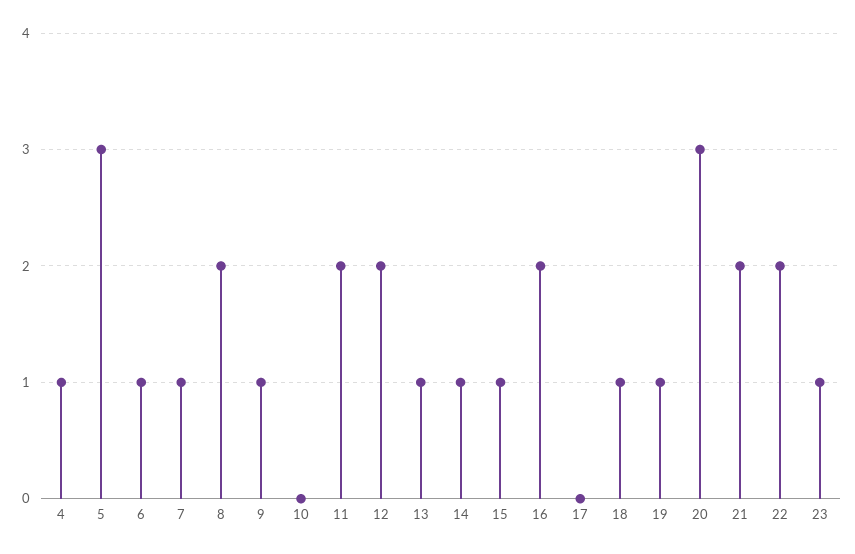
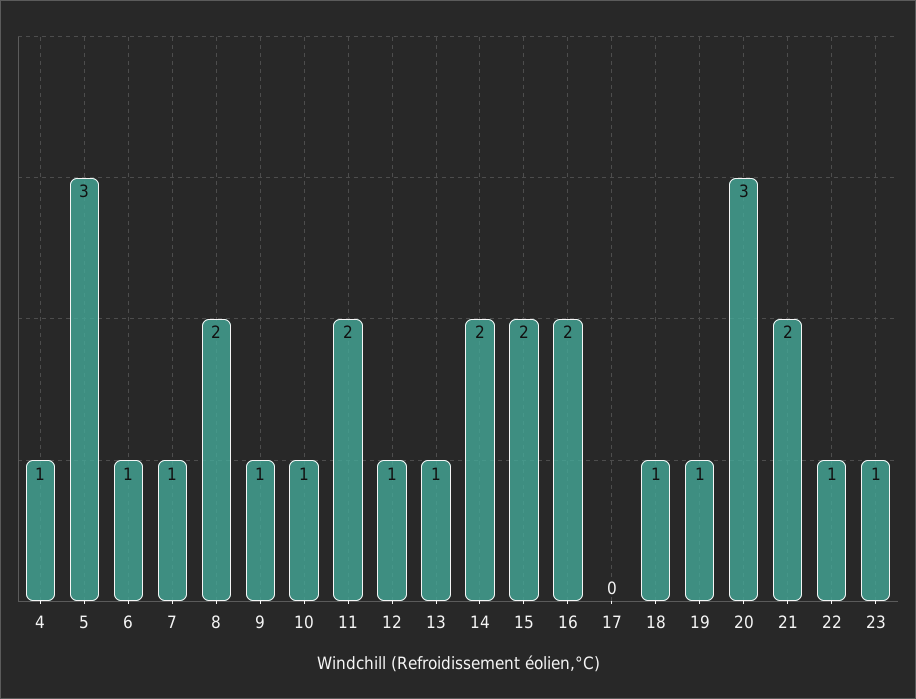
10: 0 -> 1
12: 2 -> 1
14: 1 -> 2
15: 1 -> 2
22: 2 -> 1

